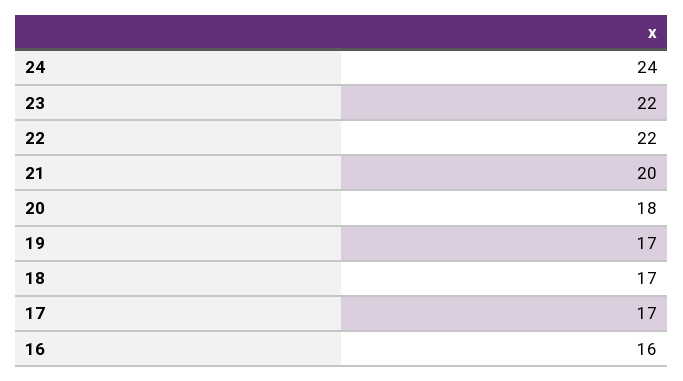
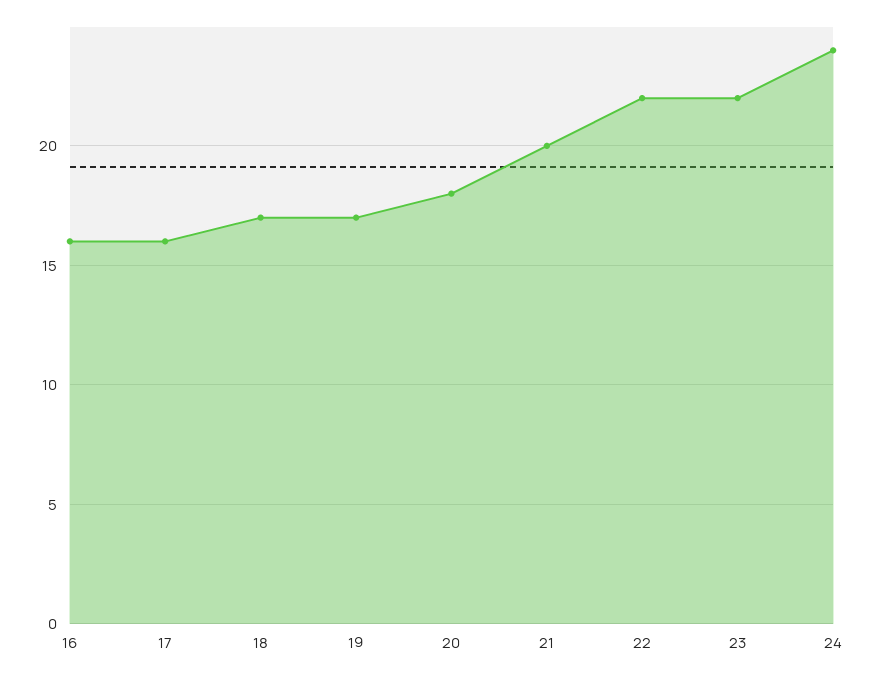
17: 17 -> 16

